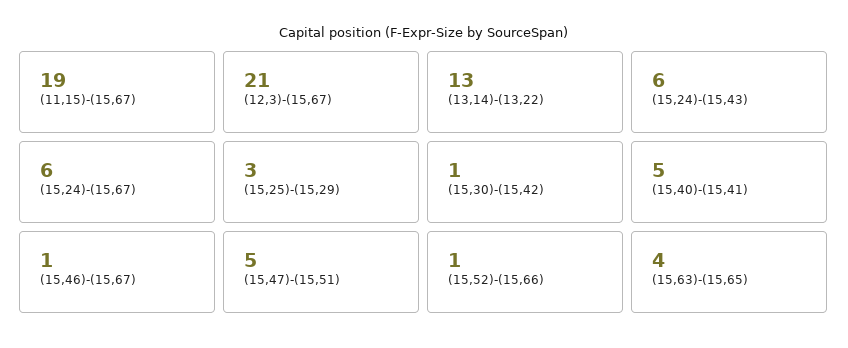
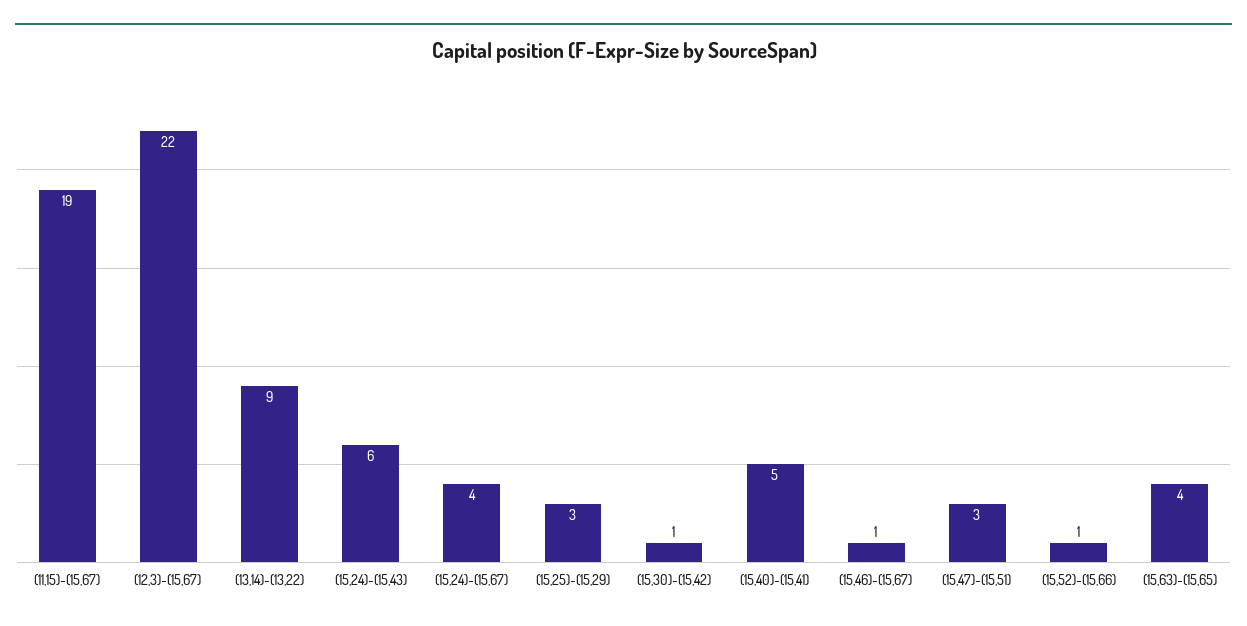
(12,3)-(15,67): 21 -> 22
(13,14)-(13,22): 13 -> 9
(15,24)-(15,67): 6 -> 4
(15,47)-(15,51): 5 -> 3

